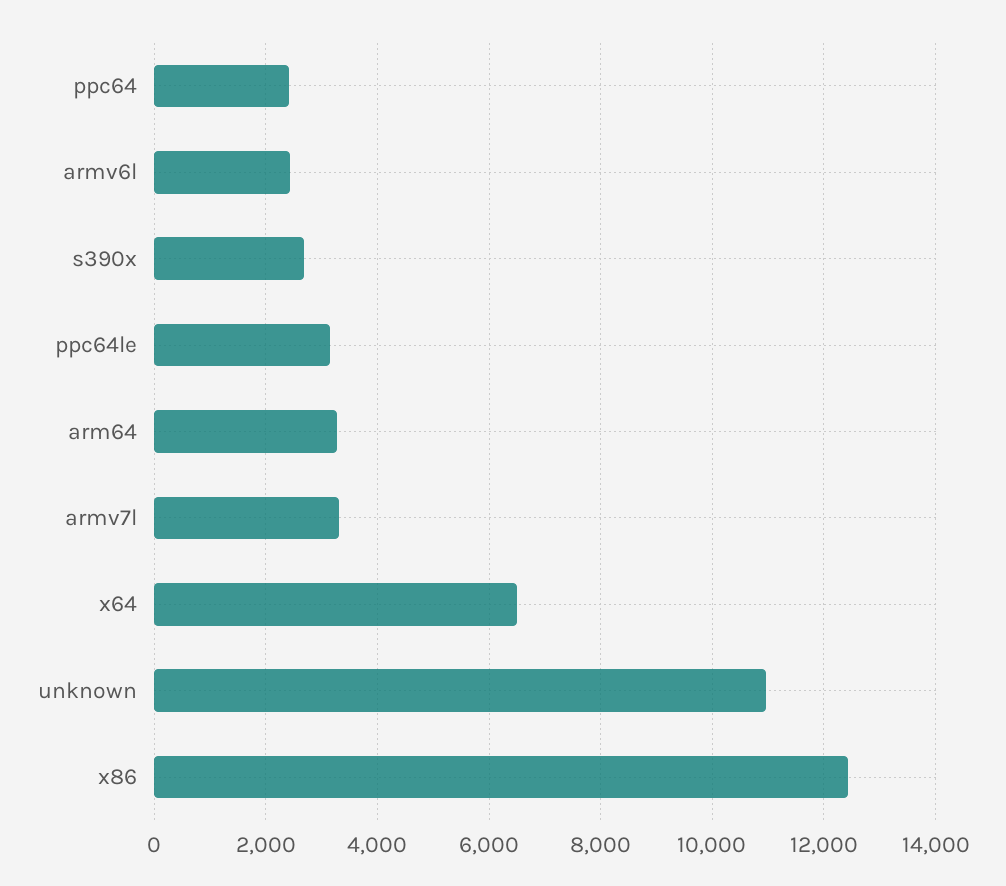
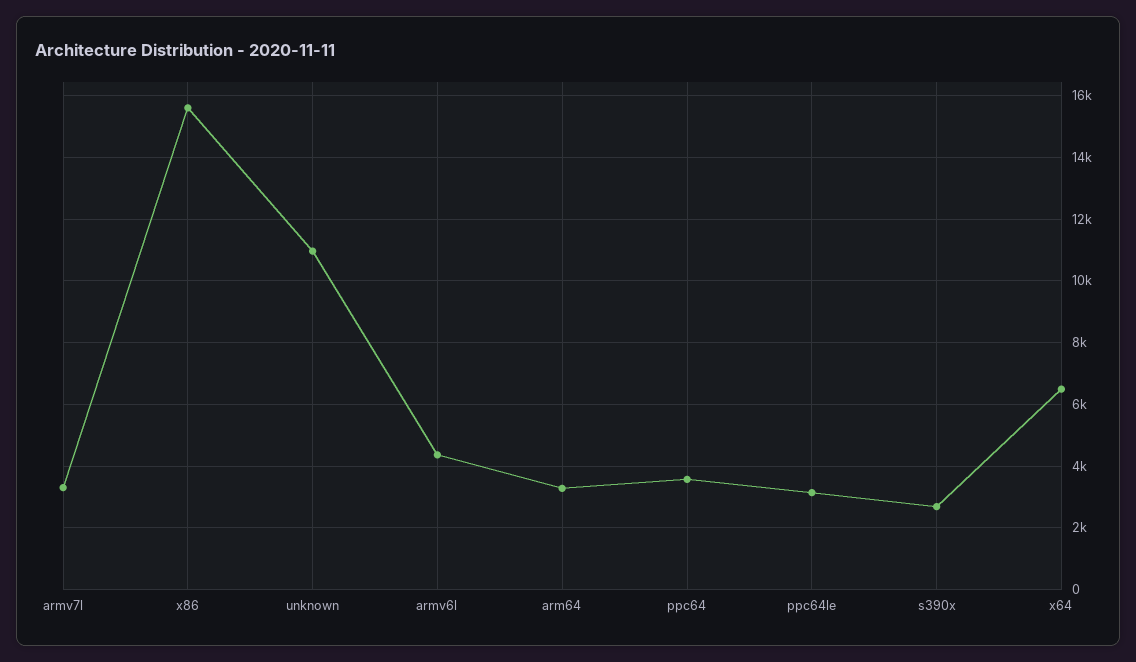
ppc64: 2400 -> 3600
armv6l: 2400 -> 4400
x86: 12400 -> 15600

